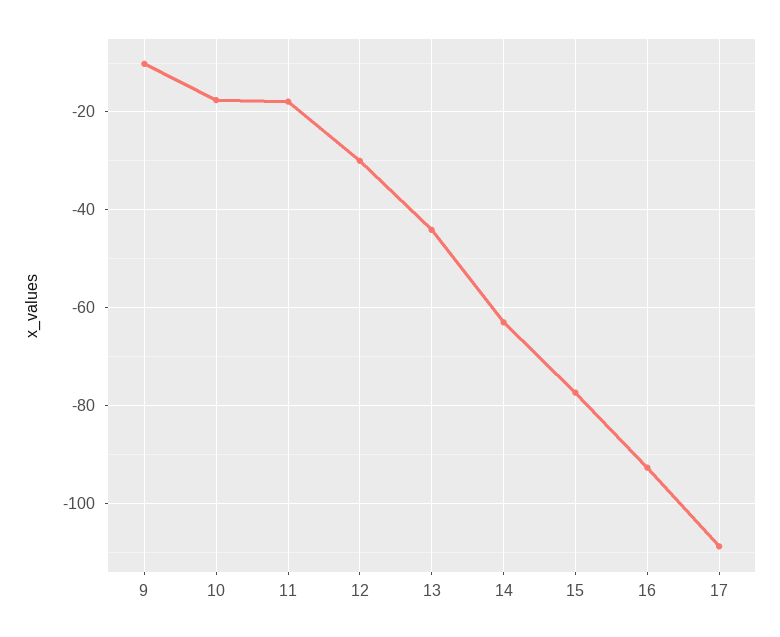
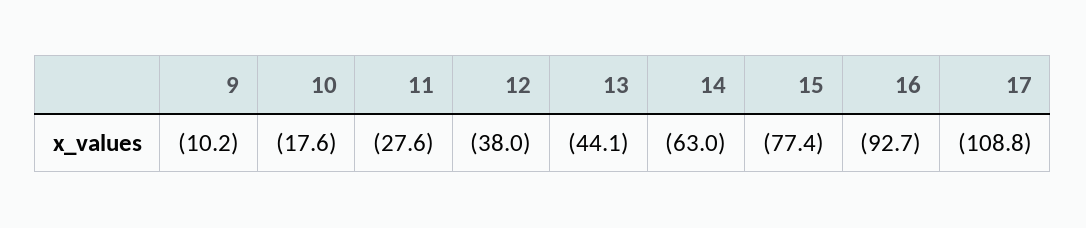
11: -18 -> -27.6
12: -30 -> -38

